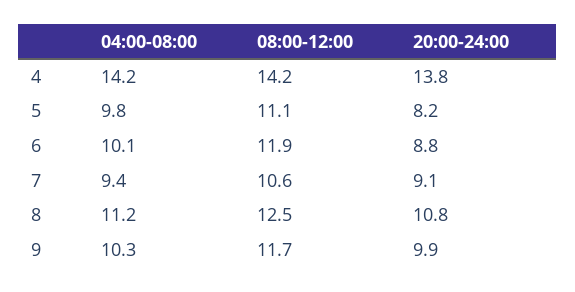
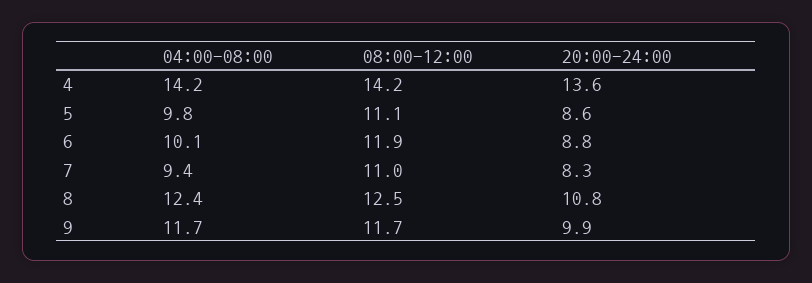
20:00-24:00, 4: 13.8 -> 13.6
20:00-24:00, 5: 8.2 -> 8.6
08:00-12:00, 7: 10.6 -> 11
20:00-24:00, 7: 9.1 -> 8.3
04:00-08:00, 8: 11.2 -> 12.4
04:00-08:00, 9: 10.3 -> 11.7

